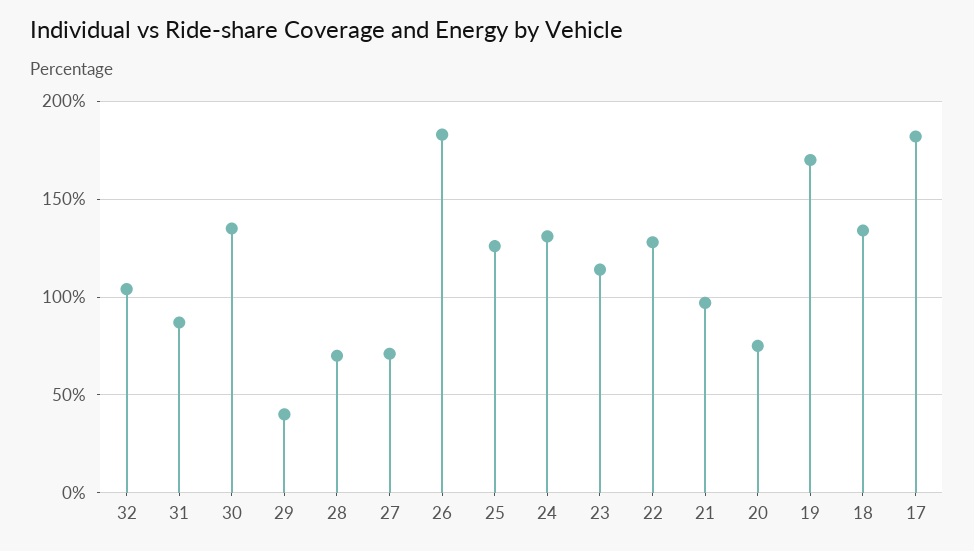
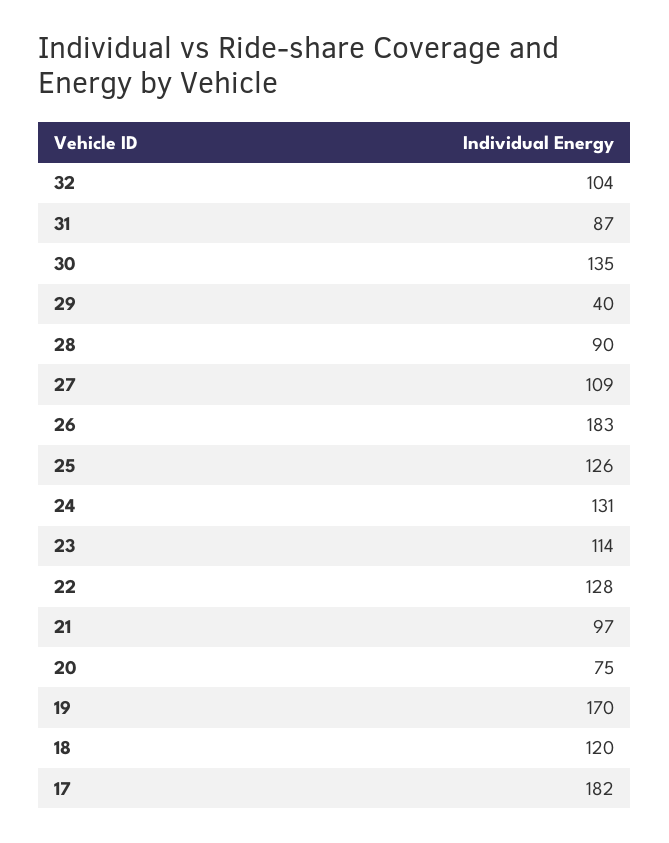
28: 70 -> 90
27: 70 -> 109
18: 135 -> 120

